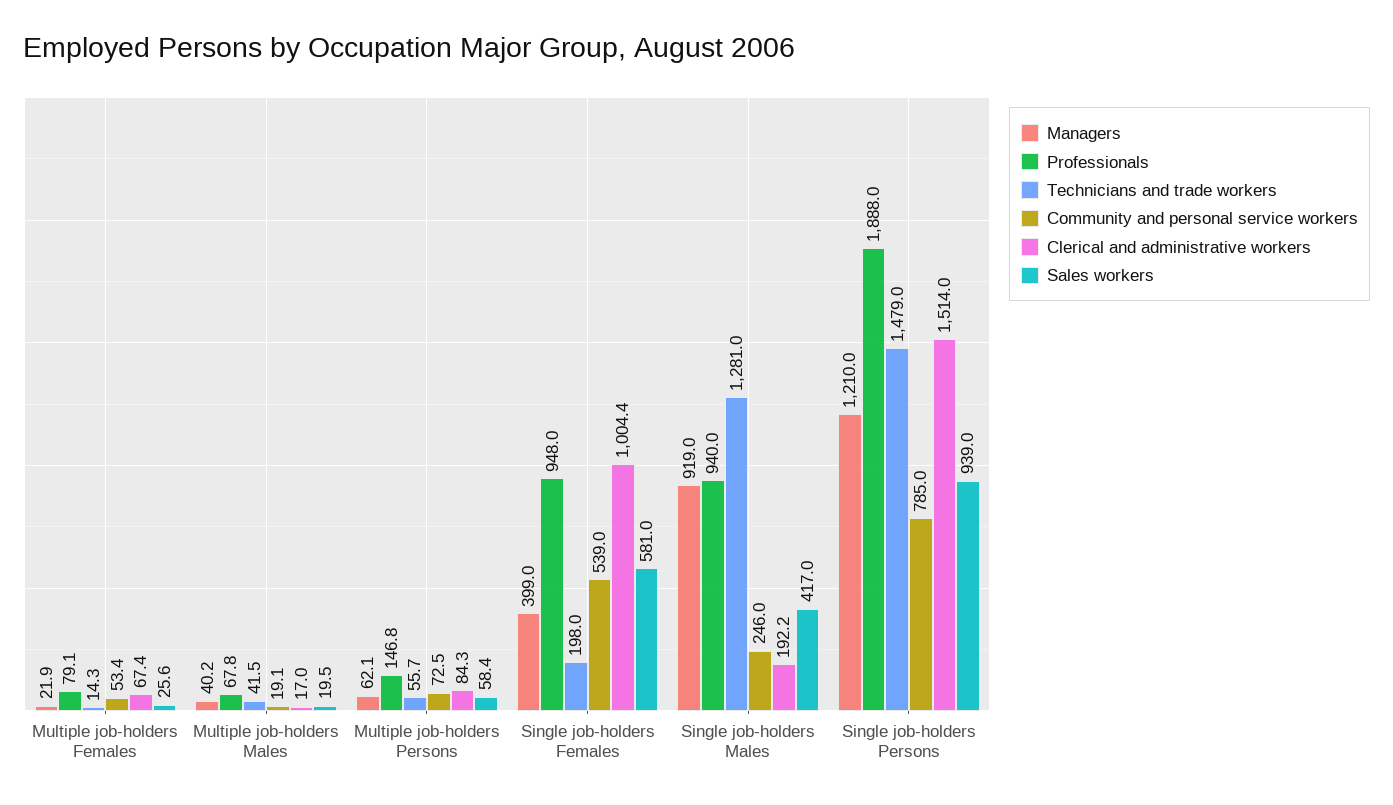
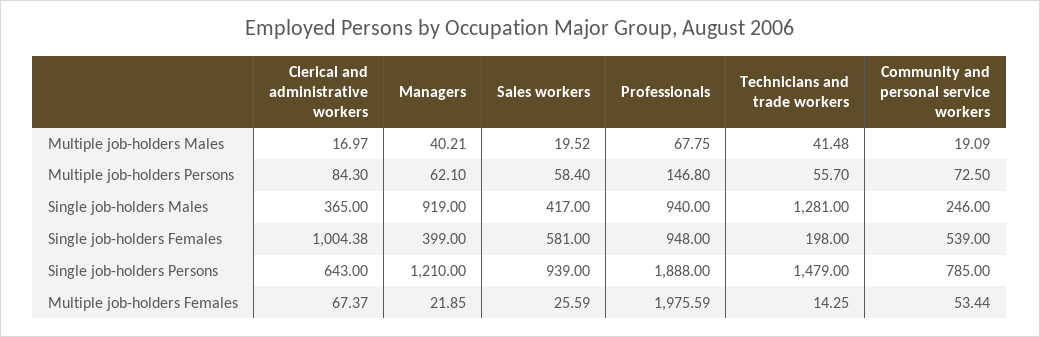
Professionals, Multiple job-holders Females: 79.1 -> 1975.59
Clerical and administrative workers, Single job-holders Males: 192.2 -> 365
Clerical and administrative workers, Single job-holders Persons: 1514 -> 643

